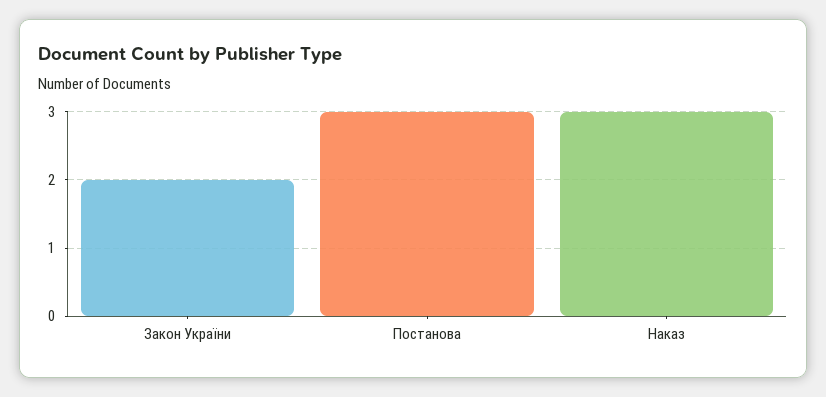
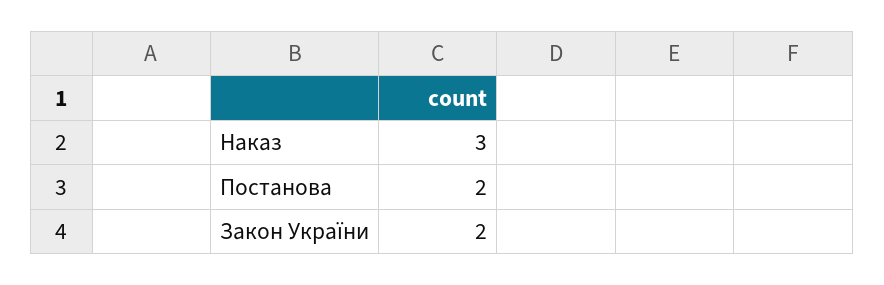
Постанова: 3 -> 2

